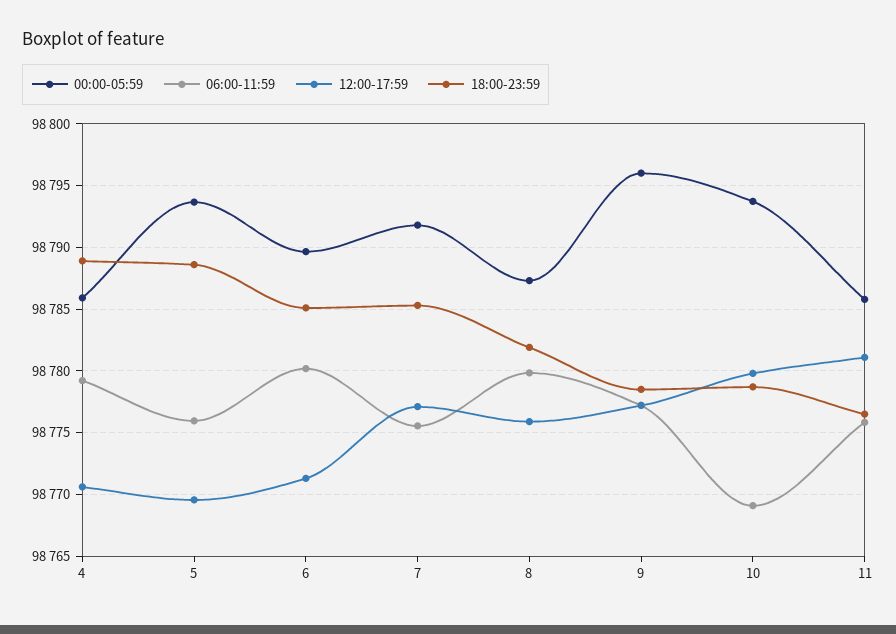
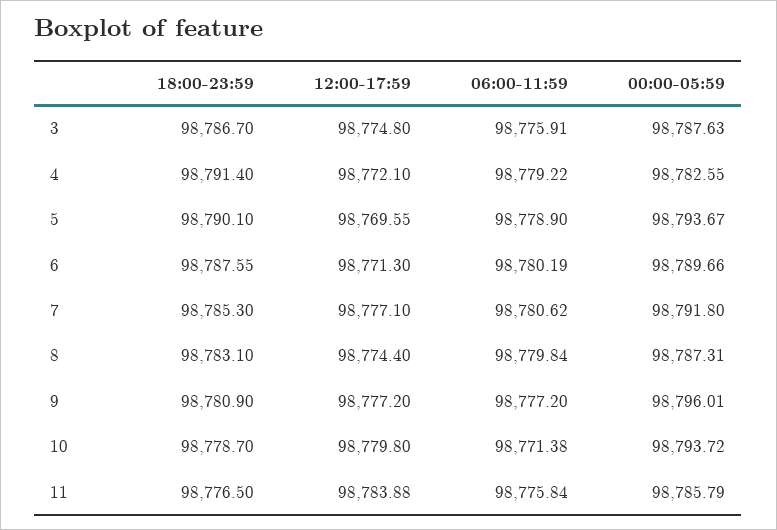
00:00-05:59, 4: 98786 -> 98782.55
12:00-17:59, 4: 98770.5 -> 98772.1
18:00-23:59, 4: 98789 -> 98791.4
06:00-11:59, 5: 98776 -> 98778.9
18:00-23:59, 5: 98788.5 -> 98790.1
18:00-23:59, 6: 98785 -> 98787.55
06:00-11:59, 7: 98775.5 -> 98780.62
12:00-17:59, 8: 98776 -> 98774.4
18:00-23:59, 8: 98782 -> 98783.1
18:00-23:59, 9: 98778.5 -> 98780.9
06:00-11:59, 10: 98769 -> 98771.38
12:00-17:59, 11: 98781 -> 98783.88
18:00-23:59, 3: none -> 98786.7
12:00-17:59, 3: none -> 98774.8
06:00-11:59, 3: none -> 98775.91
00:00-05:59, 3: none -> 98787.63

